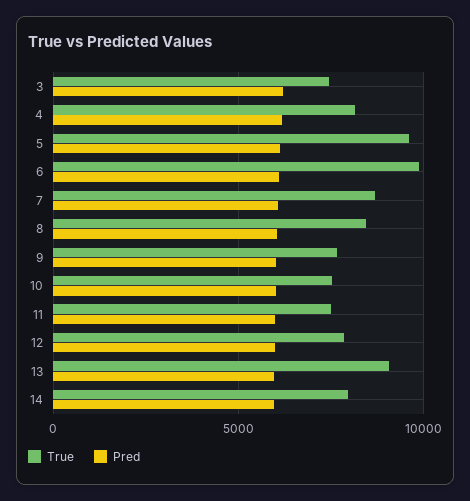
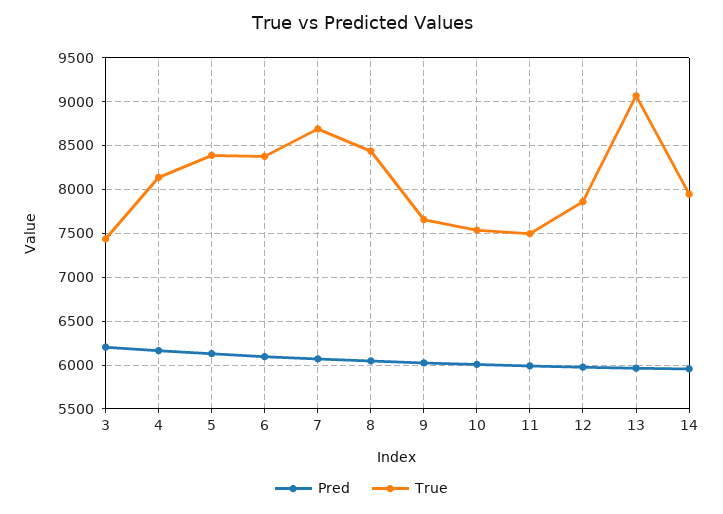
True, 5: 9500 -> 8400
True, 6: 10000 -> 8400

